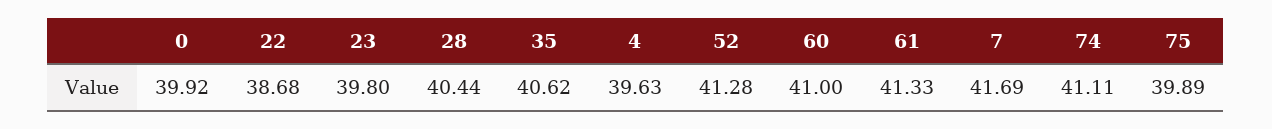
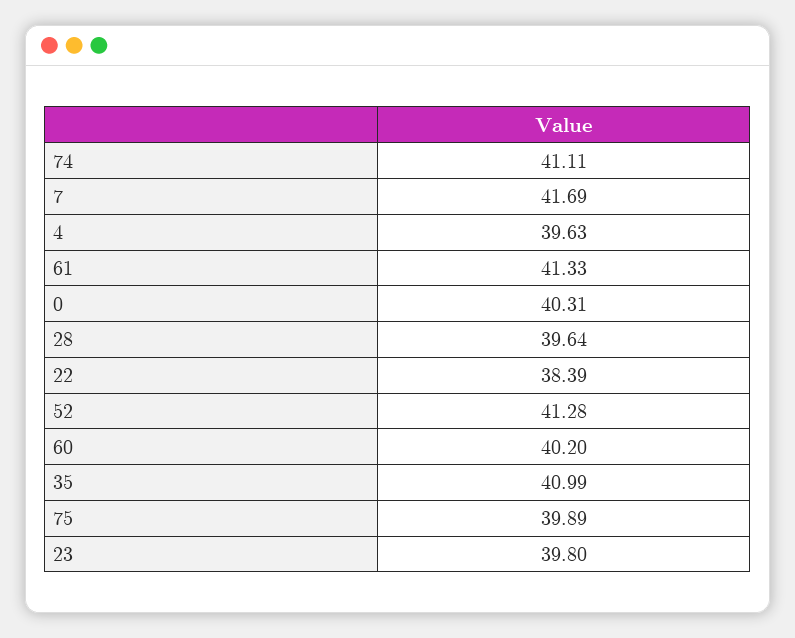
0: 39.92 -> 40.31
22: 38.68 -> 38.39
28: 40.44 -> 39.64
35: 40.62 -> 40.99
60: 41 -> 40.2

